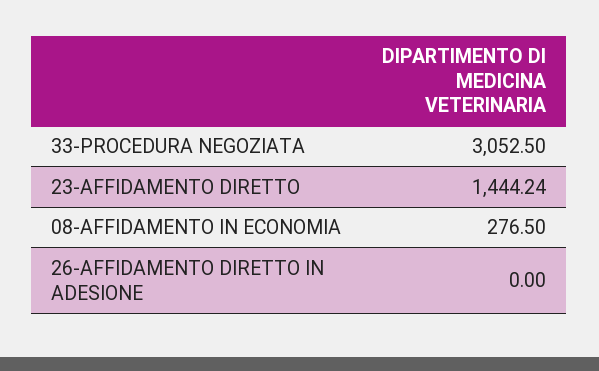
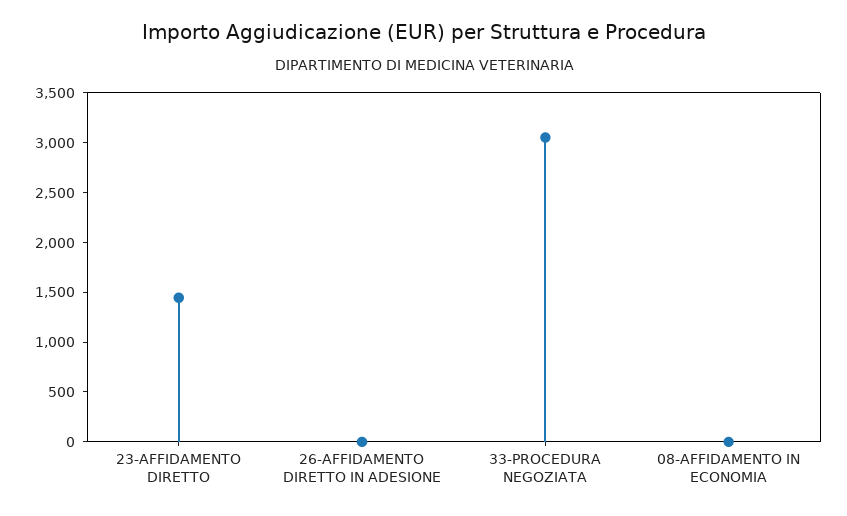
08-AFFIDAMENTO IN ECONOMIA: 276.5 -> 0

